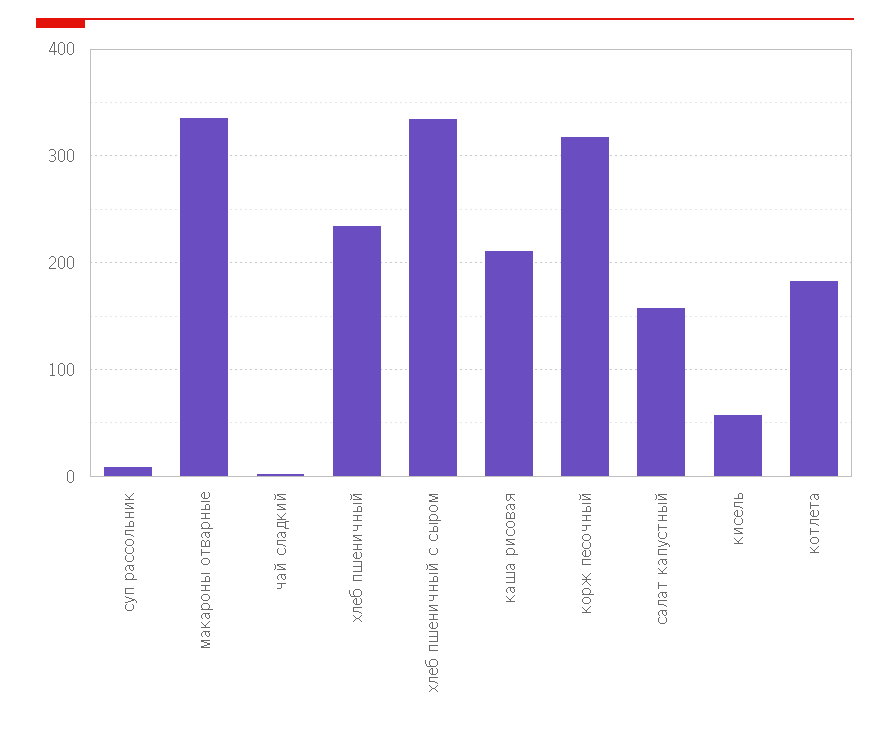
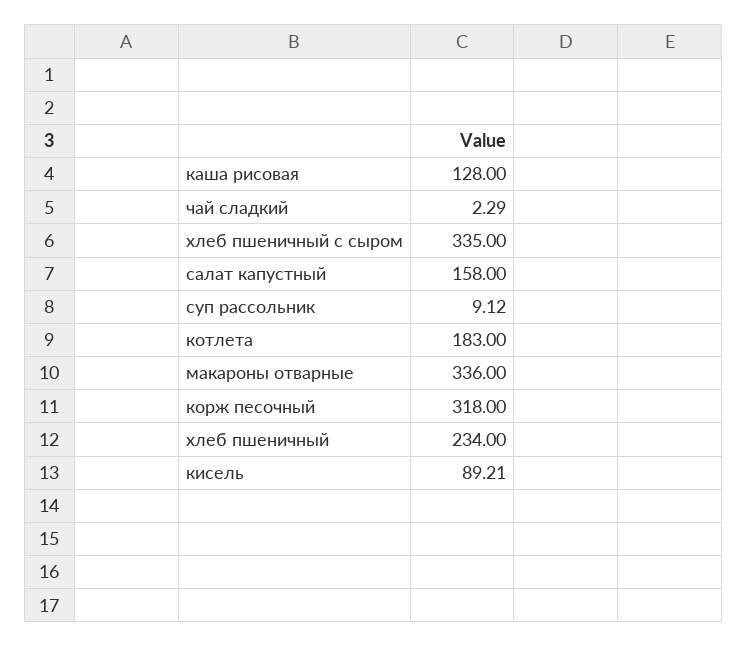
каша рисовая: 210 -> 128
кисель: 60 -> 89.21

